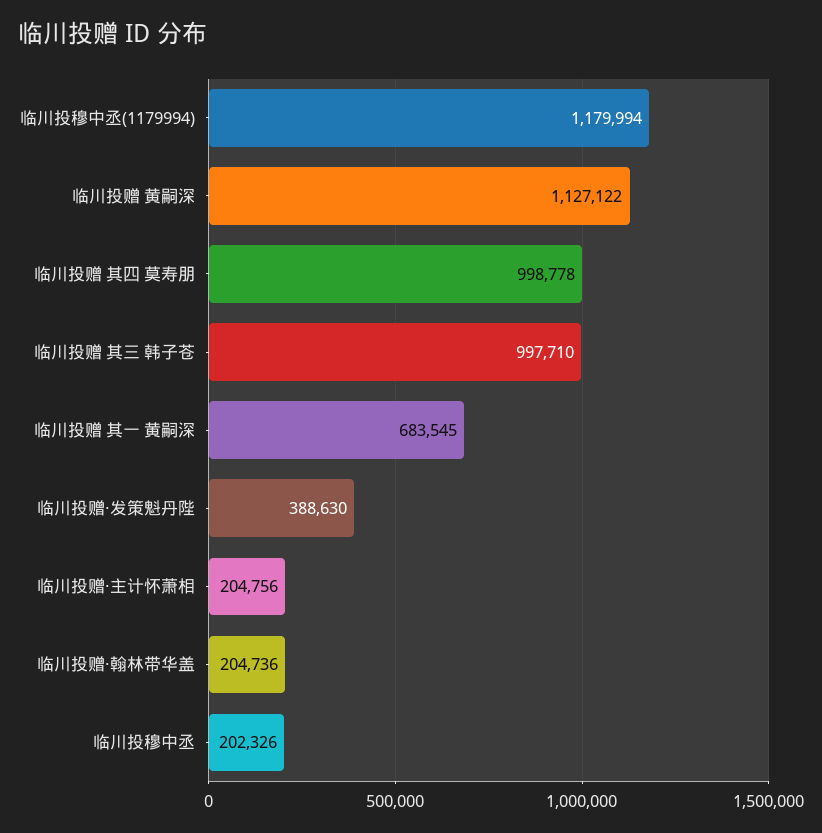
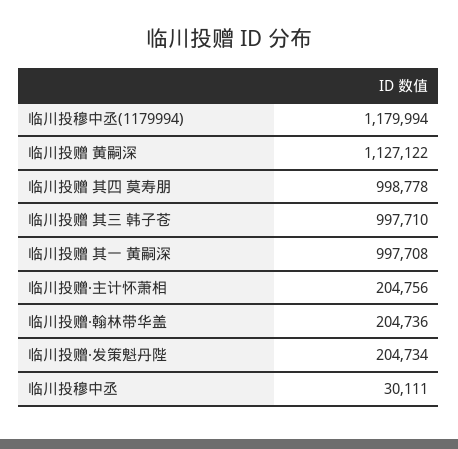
临川投赠 其一 黄嗣深: 683545 -> 997708
临川投赠·发策魁丹陛: 388630 -> 204734
临川投穆中丞: 202326 -> 30111

